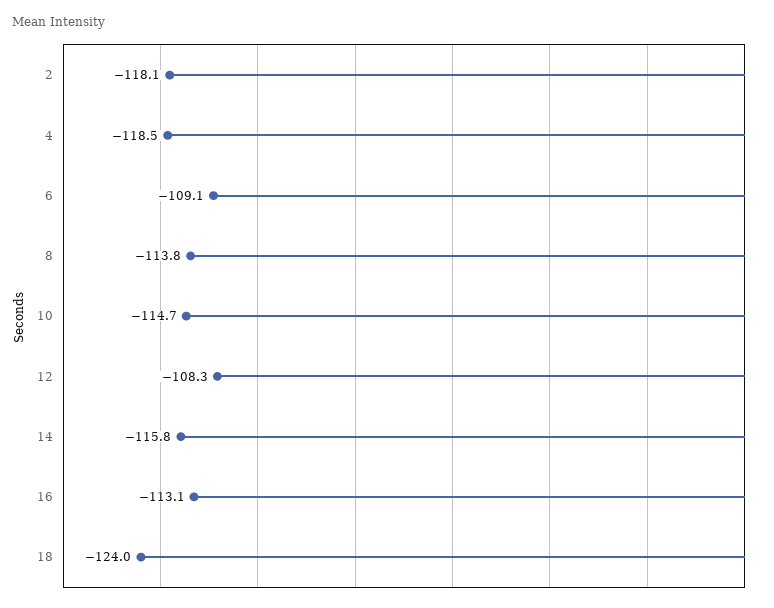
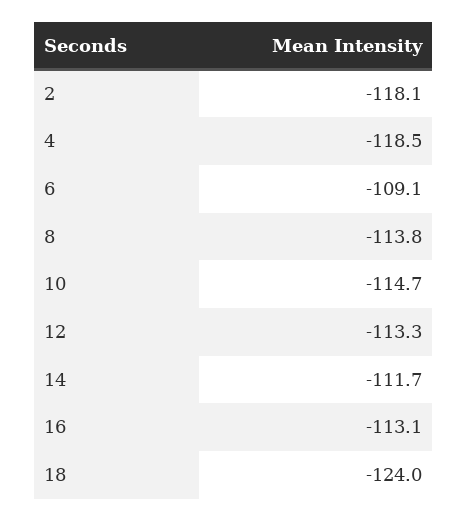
12: -108.3 -> -113.3
14: -115.8 -> -111.7

